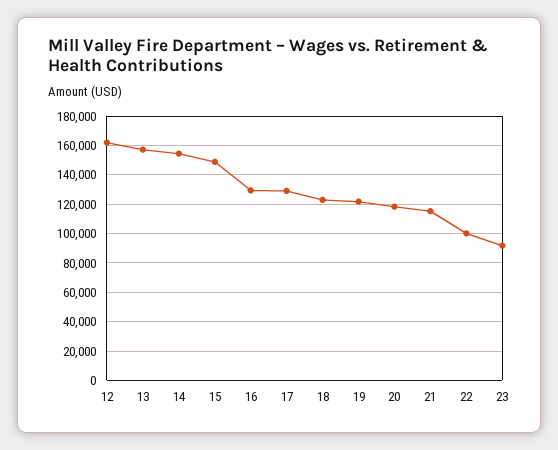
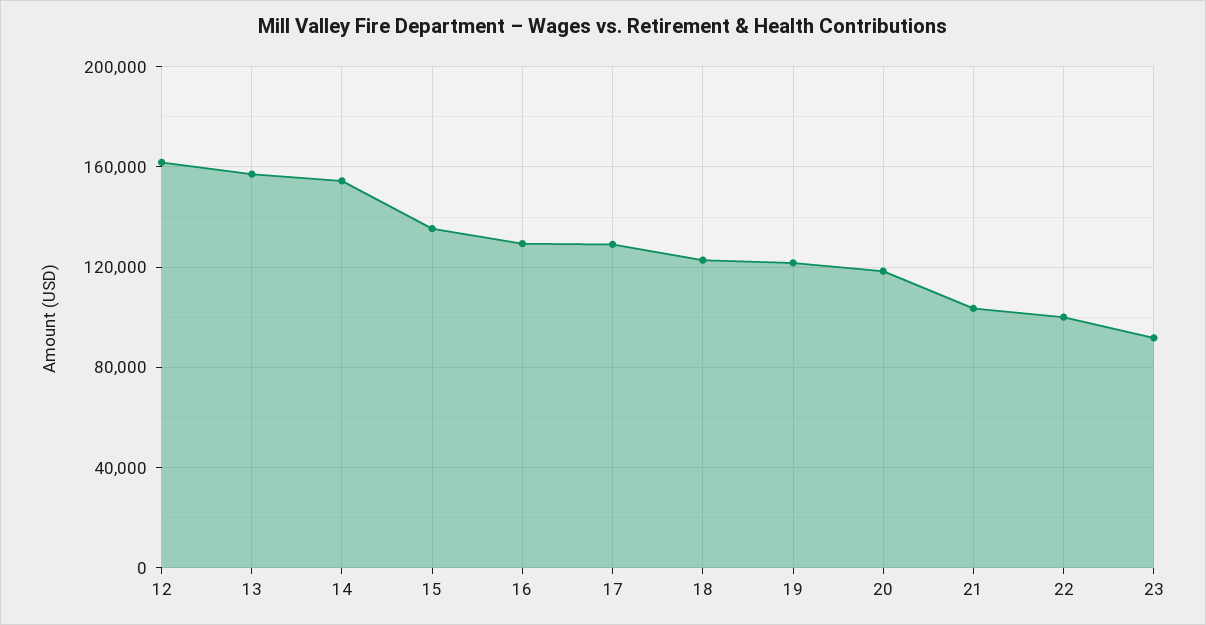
15: 150000 -> 135000
21: 115000 -> 105000

